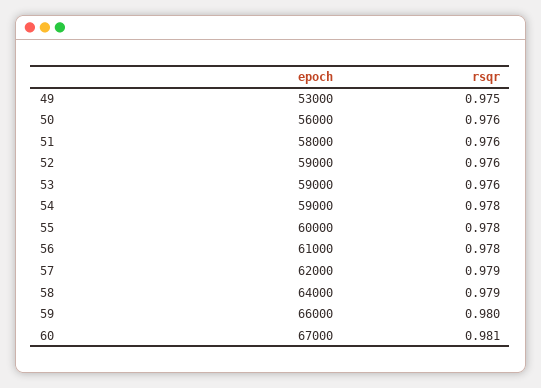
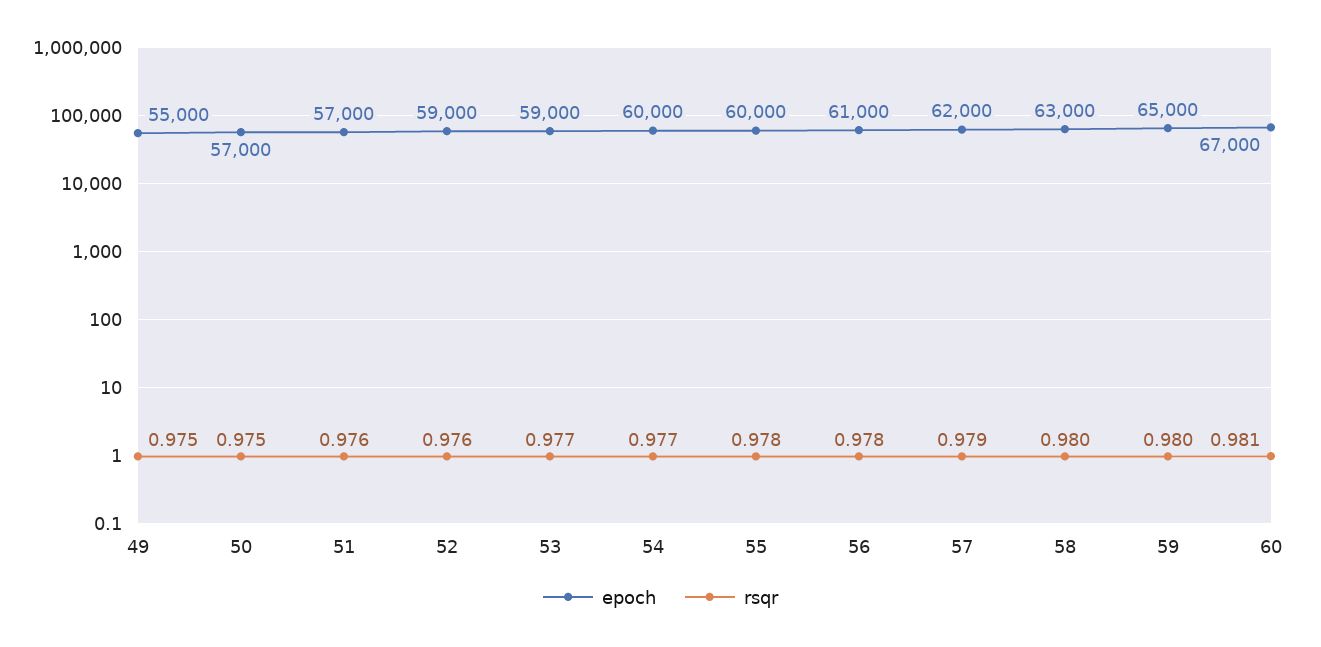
epoch, 49: 53000 -> 55000
epoch, 50: 56000 -> 57000
rsqr, 50: 0.976 -> 0.975
epoch, 51: 58000 -> 57000
rsqr, 53: 0.976 -> 0.977
epoch, 54: 59000 -> 60000
rsqr, 54: 0.978 -> 0.977
epoch, 58: 64000 -> 63000
rsqr, 58: 0.979 -> 0.98
epoch, 59: 66000 -> 65000

